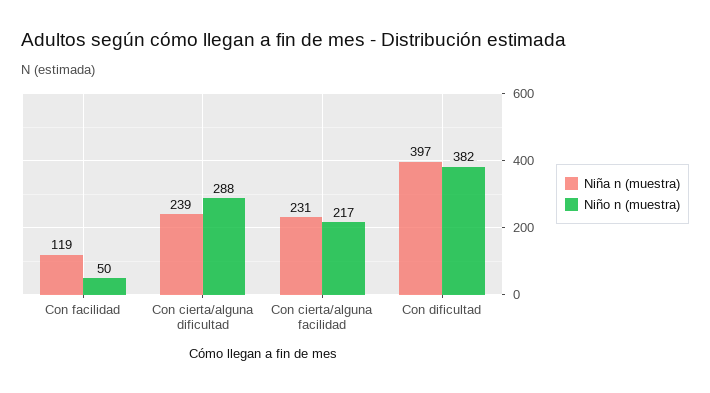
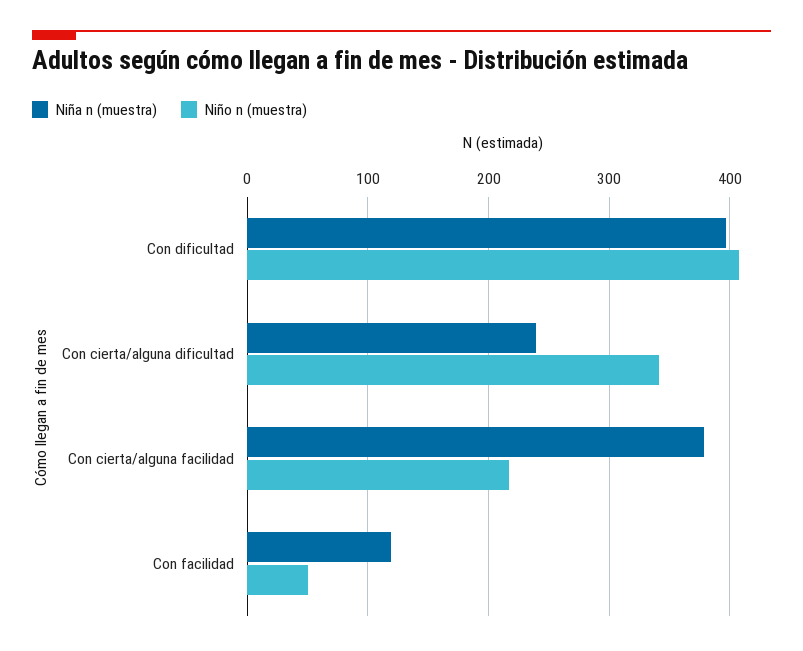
Niño n (muestra), Con cierta/alguna dificultad: 288 -> 340
Niña n (muestra), Con cierta/alguna facilidad: 231 -> 380
Niño n (muestra), Con dificultad: 382 -> 410

